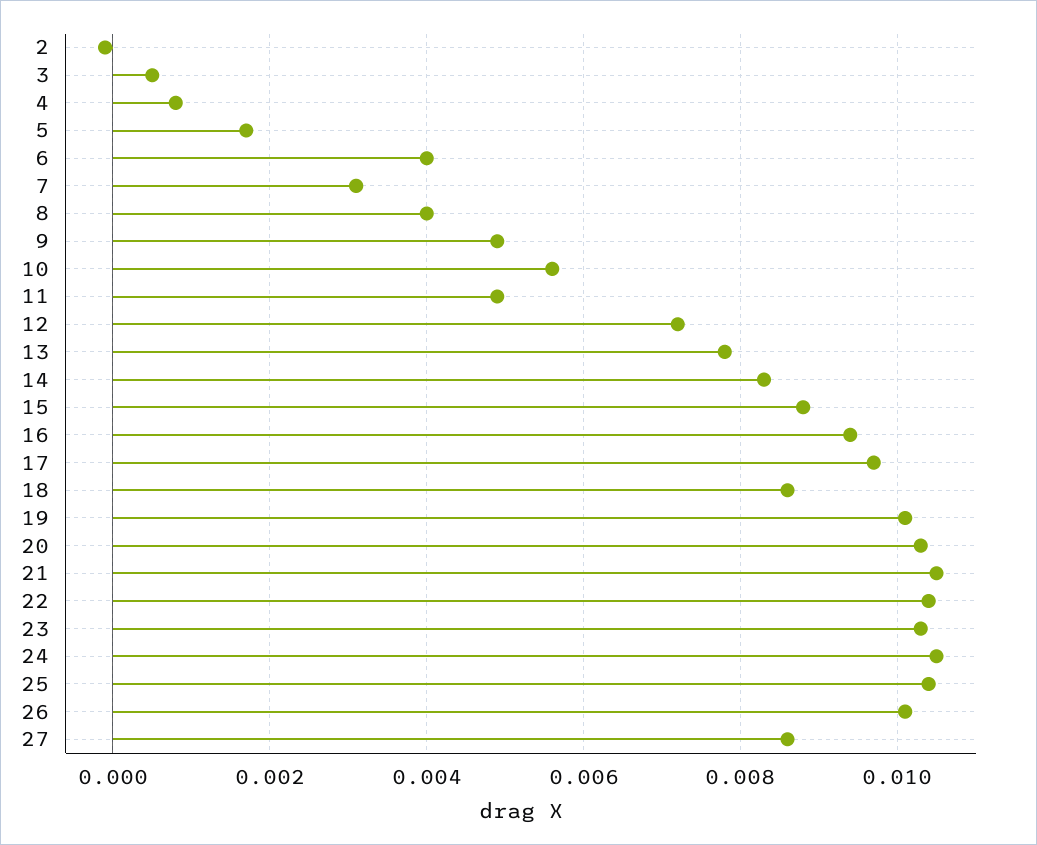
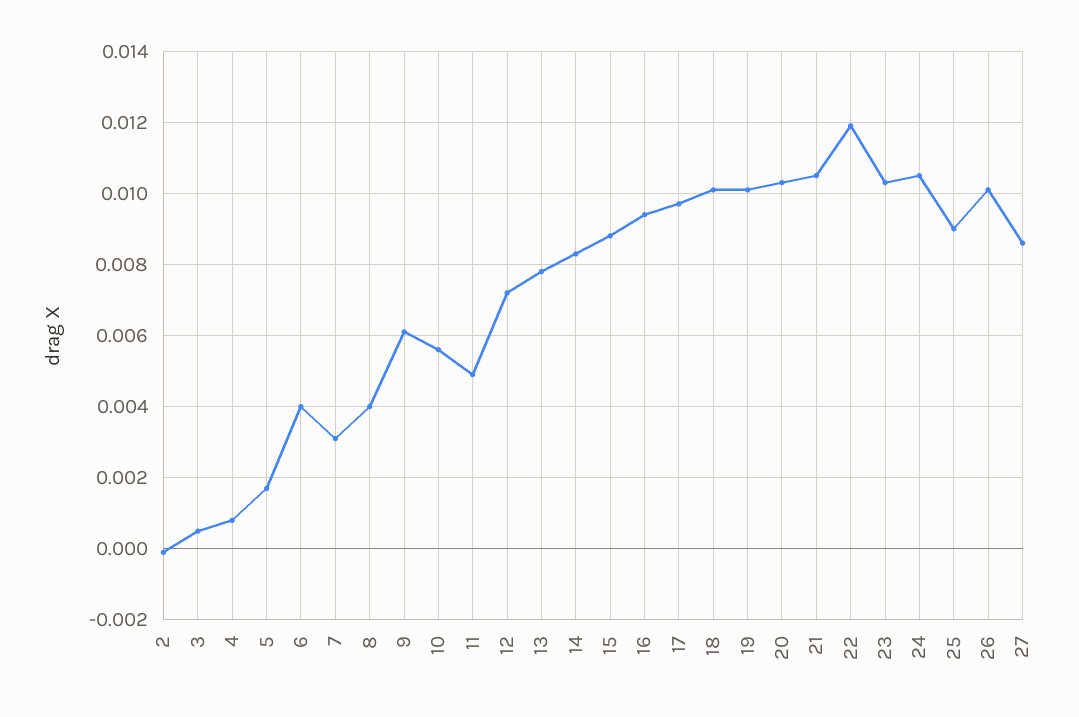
9: 0.005 -> 0.006
18: 0.0085 -> 0.01
22: 0.0105 -> 0.012
25: 0.0105 -> 0.009

